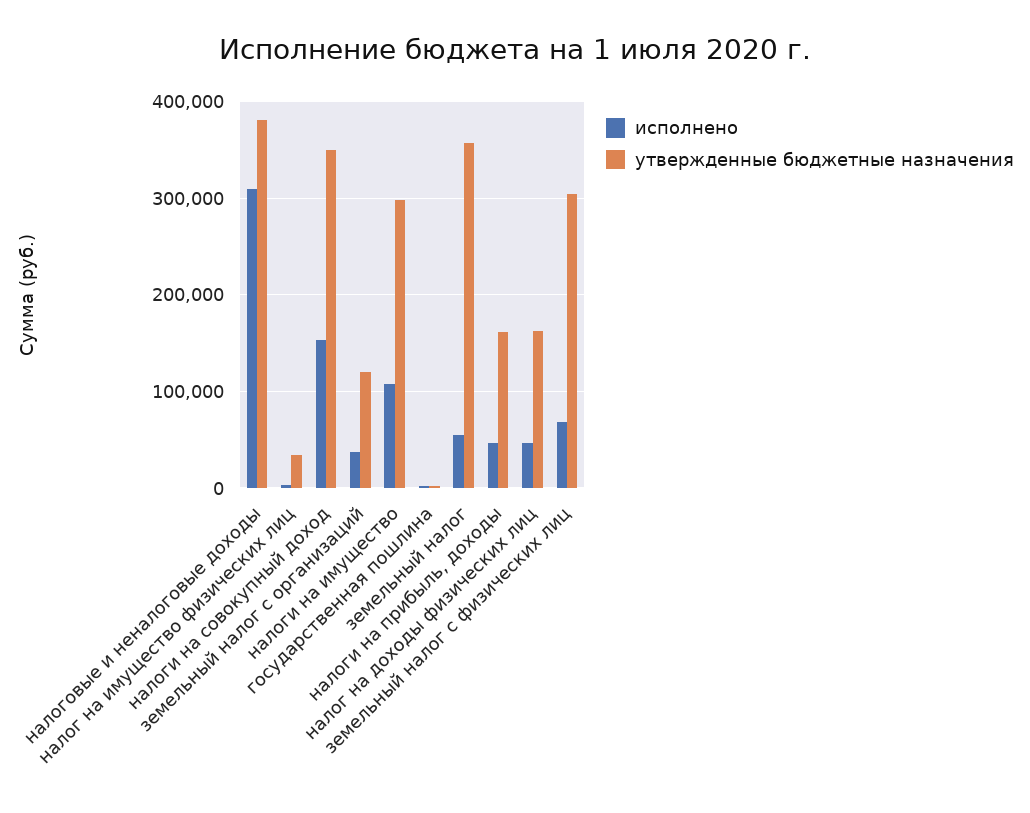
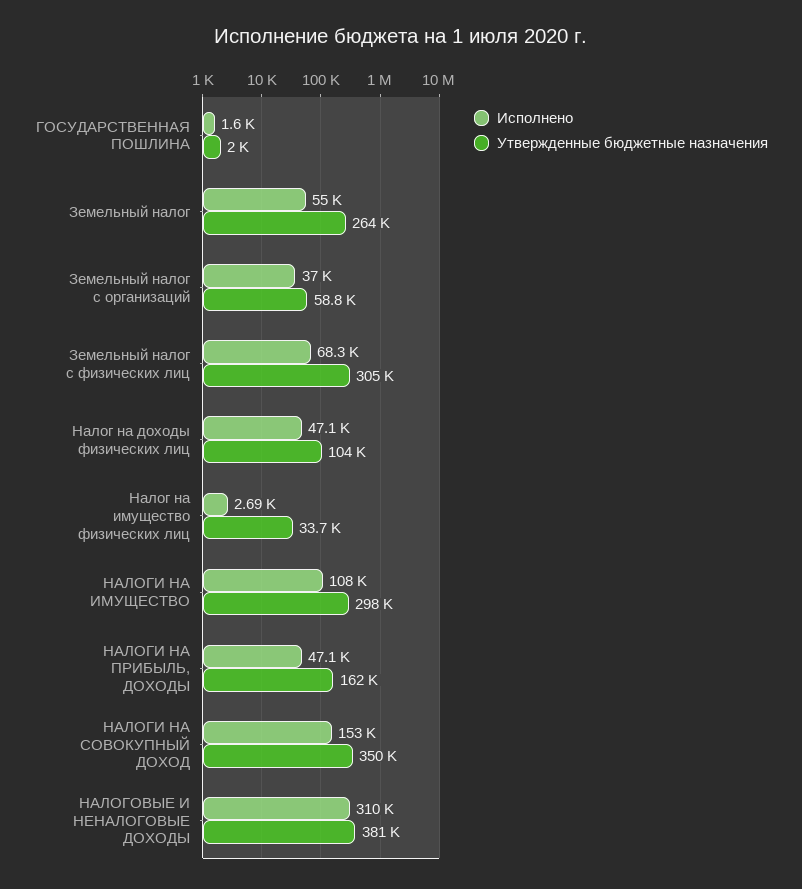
утвержденные бюджетные назначения, земельный налог с организаций: 120000 -> 58800
утвержденные бюджетные назначения, земельный налог: 360000 -> 264000
утвержденные бюджетные назначения, налог на доходы физических лиц: 160000 -> 104000

